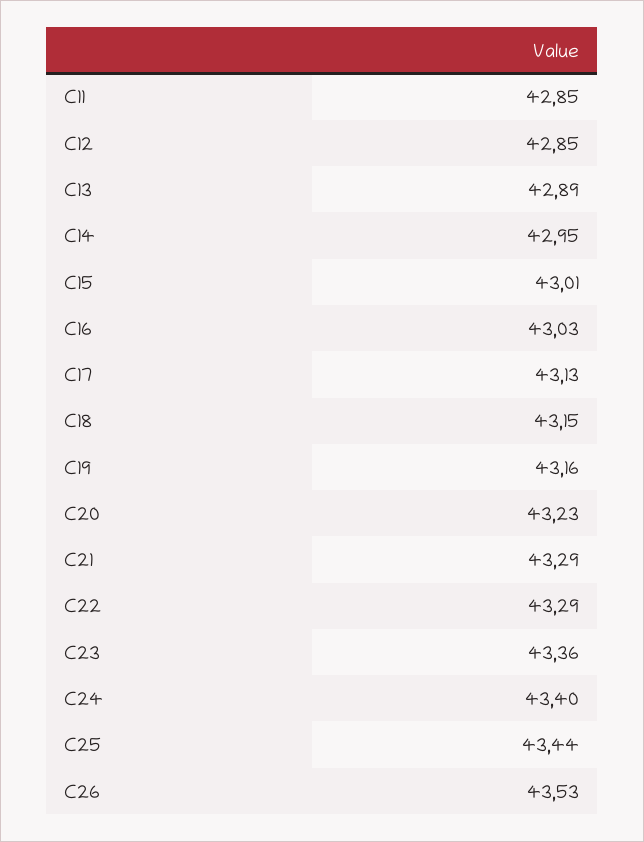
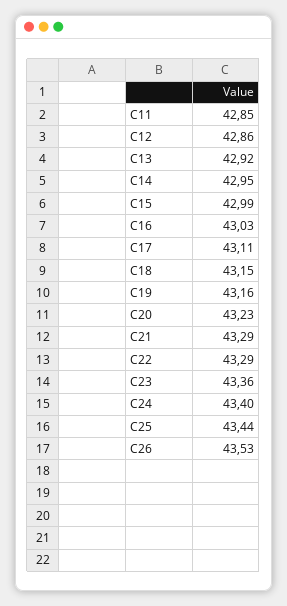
C12: 42.85 -> 42.86
C13: 42.89 -> 42.92
C15: 43.01 -> 42.99
C17: 43.13 -> 43.11

